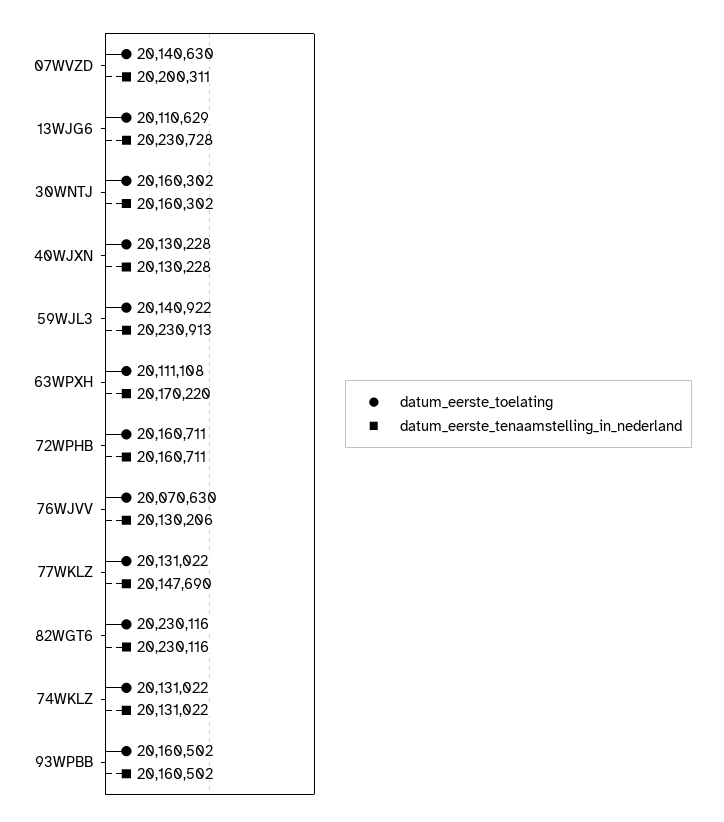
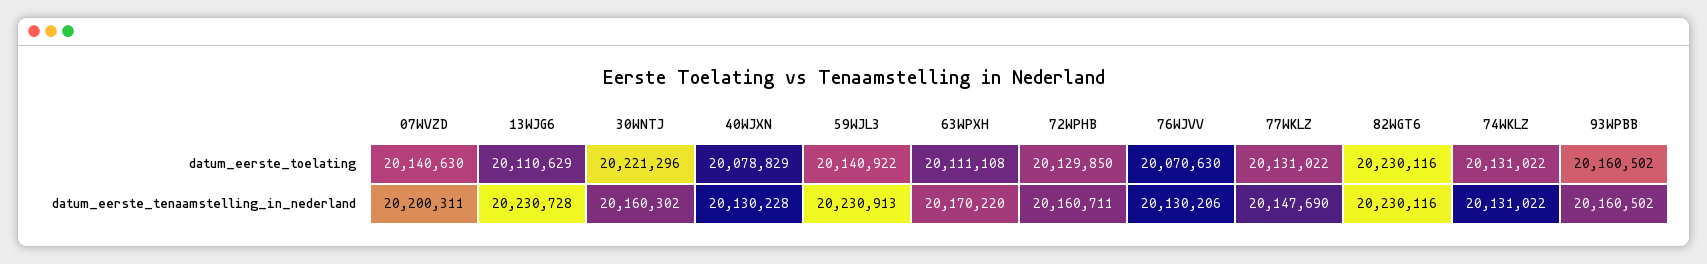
datum_eerste_toelating, 30WNTJ: 20160302 -> 20221296
datum_eerste_toelating, 40WJXN: 20130228 -> 20078829
datum_eerste_toelating, 72WPHB: 20160711 -> 20129850

